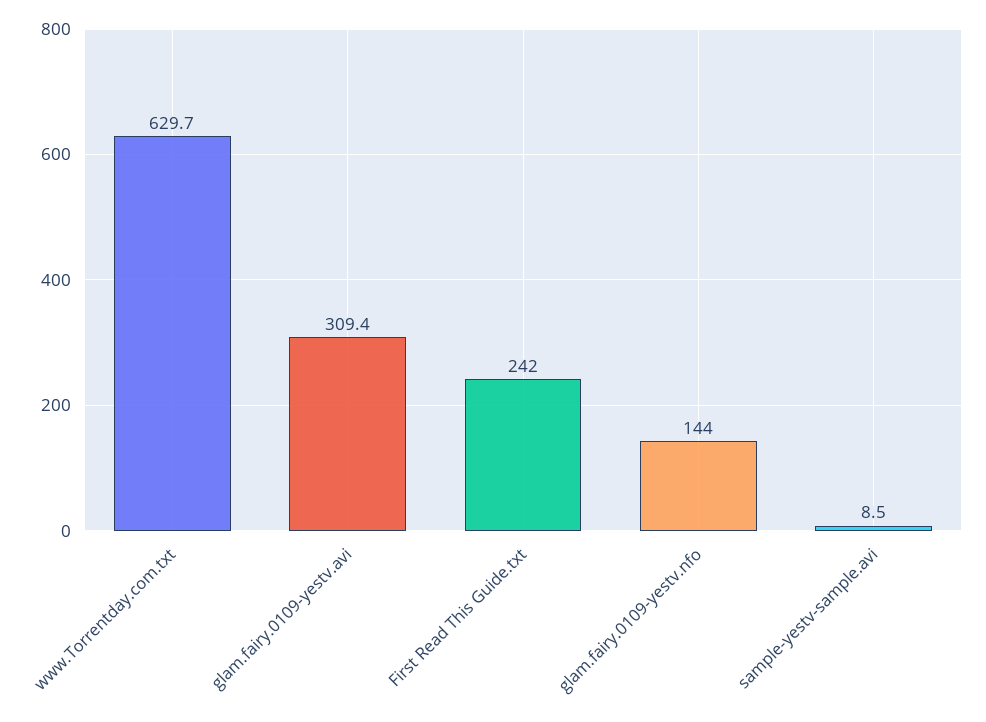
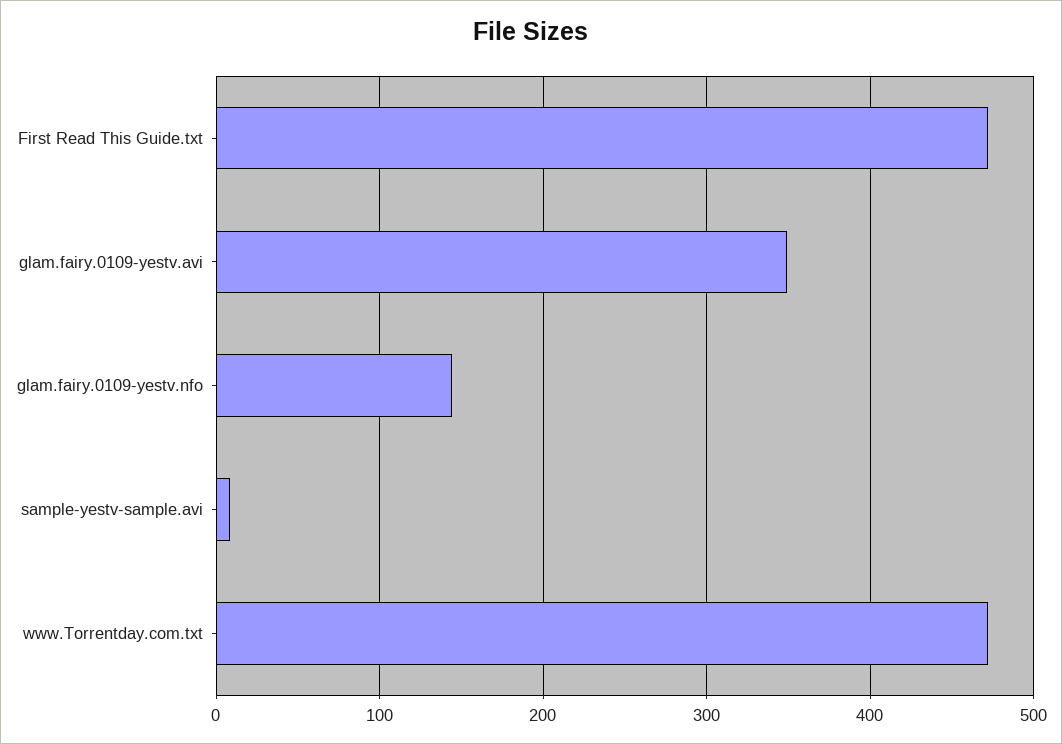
www.Torrentday.com.txt: 629.7 -> 470
glam.fairy.0109-yestv.avi: 309.4 -> 350
First Read This Guide.txt: 242 -> 470

